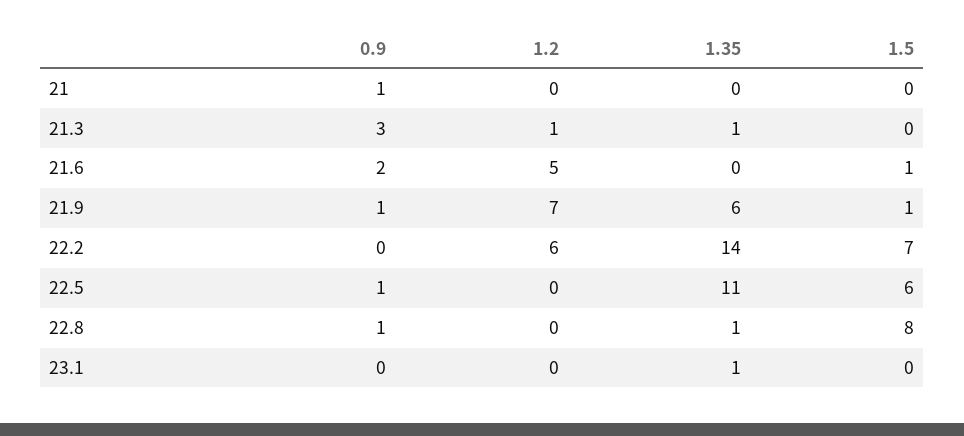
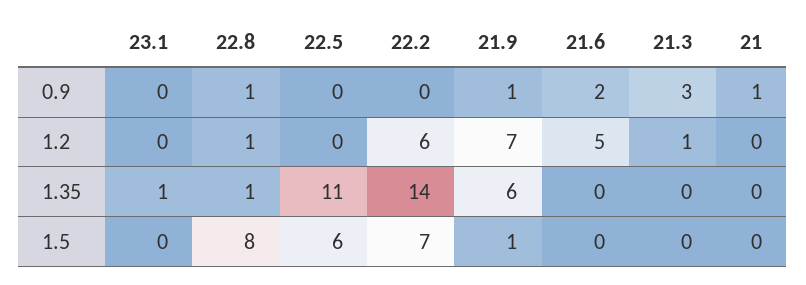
1.35, 21.3: 1 -> 0
1.5, 21.6: 1 -> 0
0.9, 22.5: 1 -> 0
1.2, 22.8: 0 -> 1

